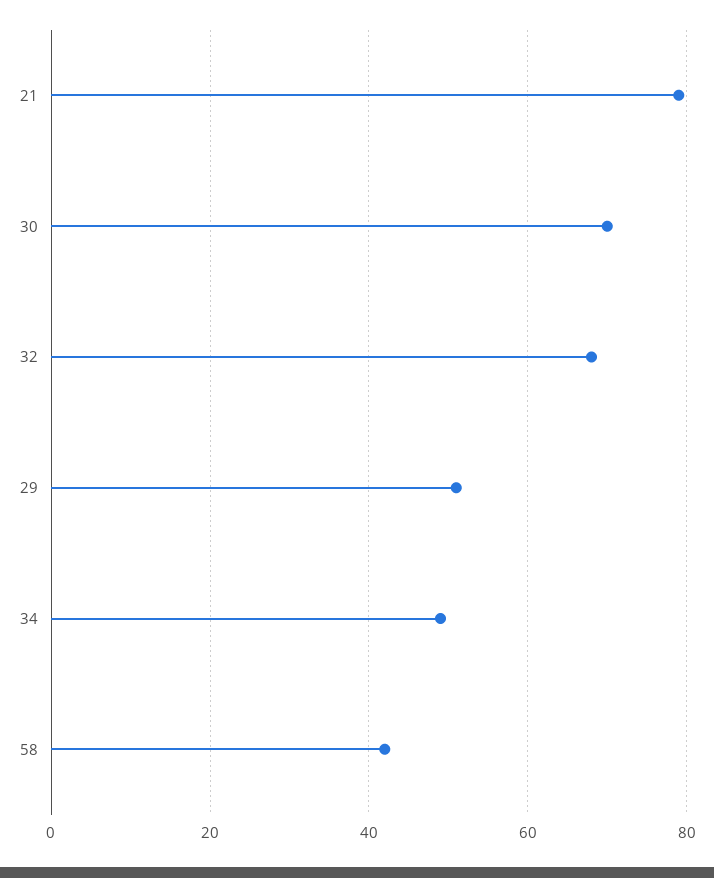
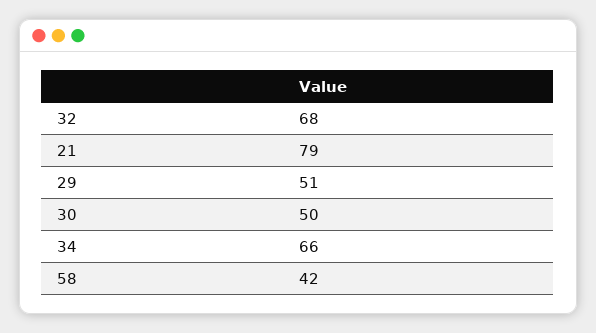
30: 70 -> 50
34: 50 -> 66

